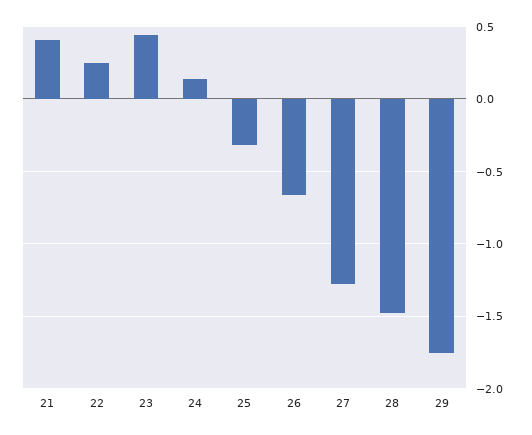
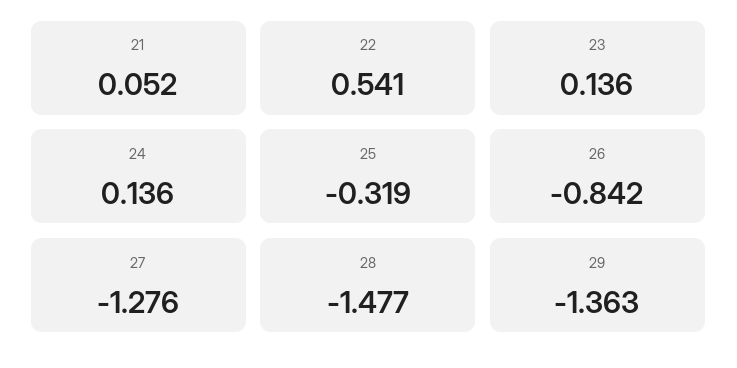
21: 0.4 -> 0.052
22: 0.25 -> 0.541
23: 0.45 -> 0.136
26: -0.65 -> -0.842
29: -1.75 -> -1.363

